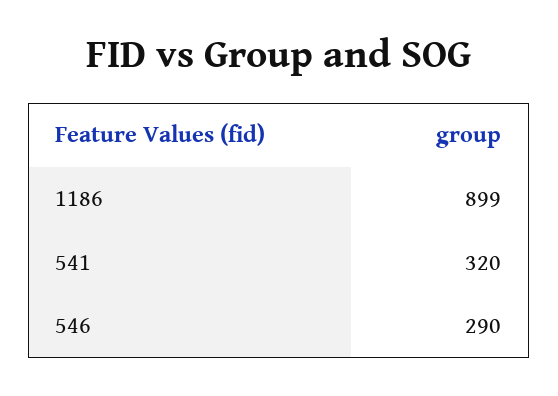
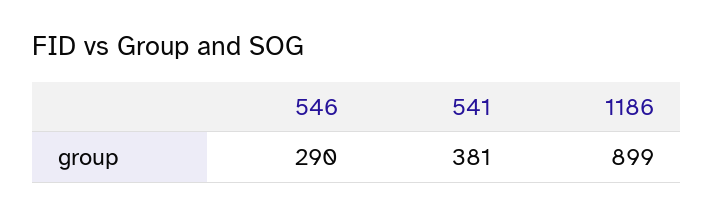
541: 320 -> 381

